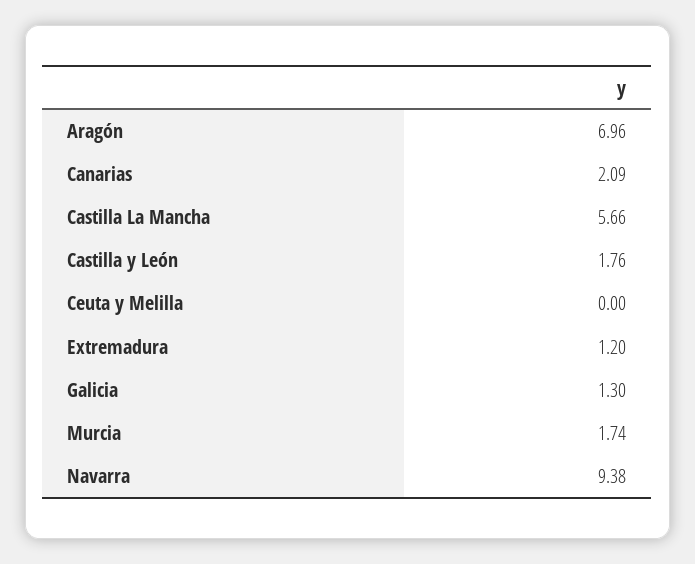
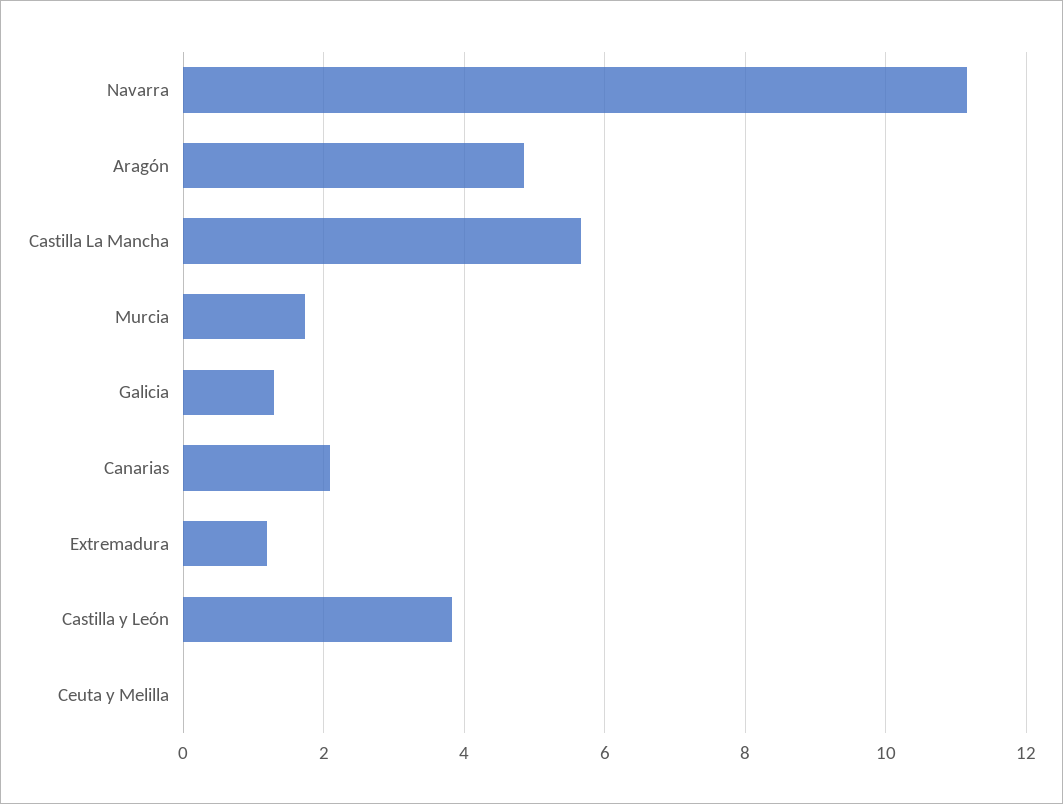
Aragón: 6.96 -> 4.8
Castilla y León: 1.76 -> 3.8
Navarra: 9.38 -> 11.2

